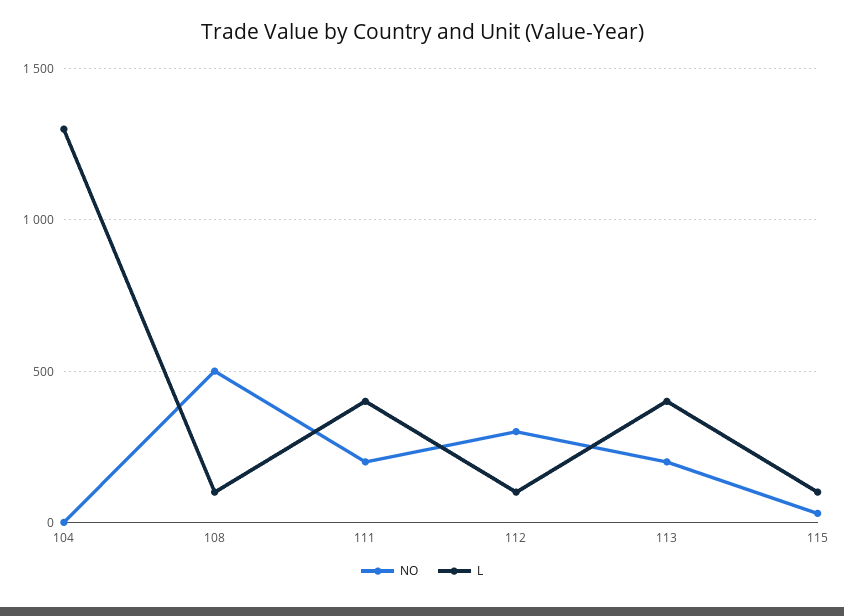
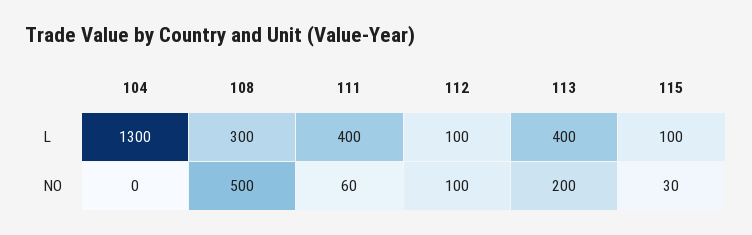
L, 108: 100 -> 300
NO, 111: 200 -> 60
NO, 112: 300 -> 100

